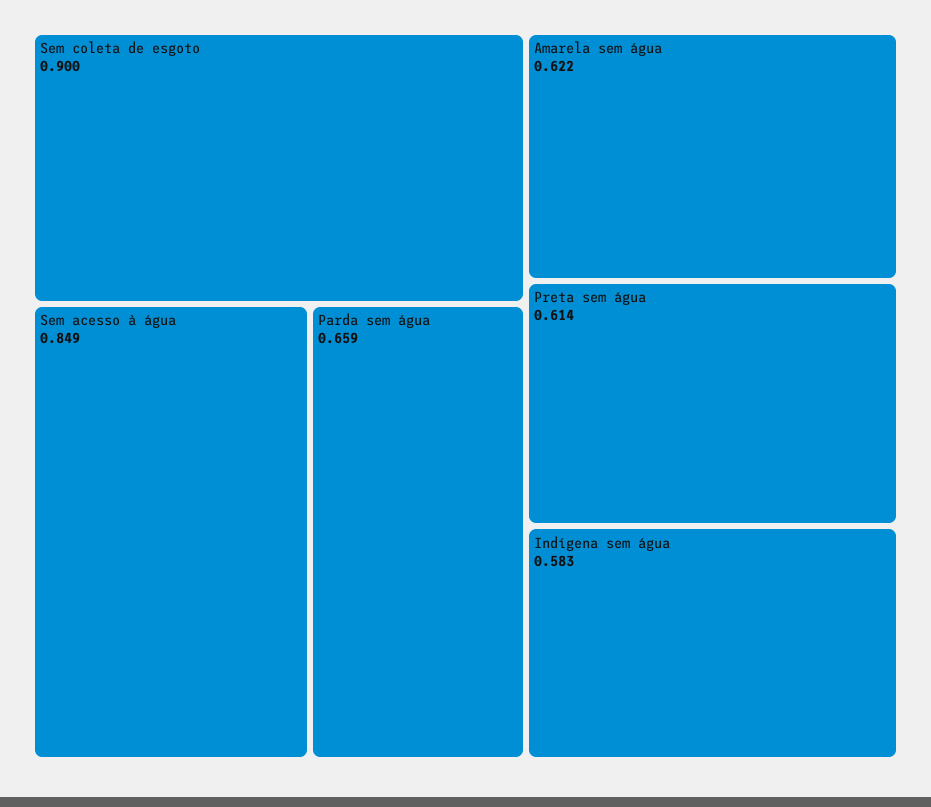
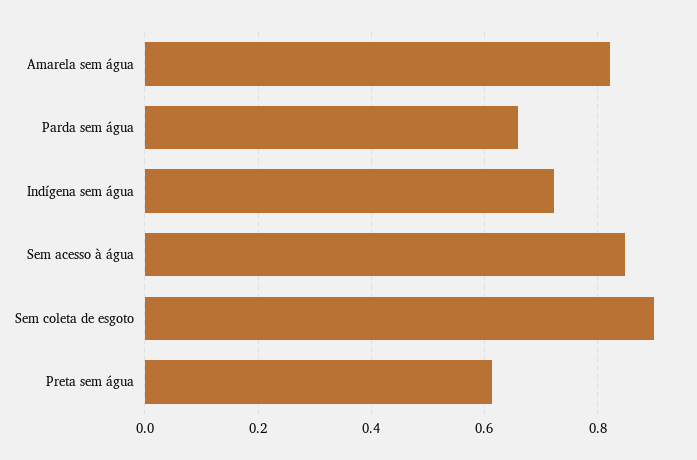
Amarela sem água: 0.622 -> 0.82
Indígena sem água: 0.583 -> 0.72

